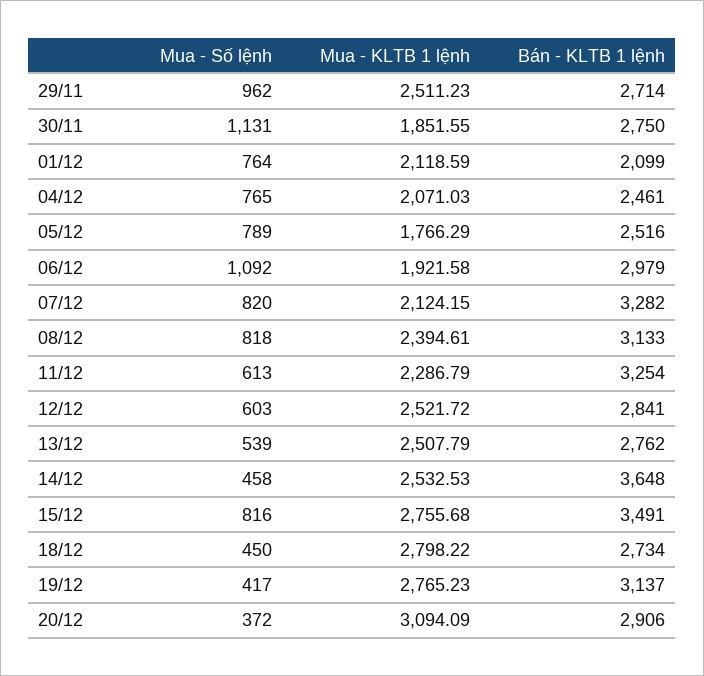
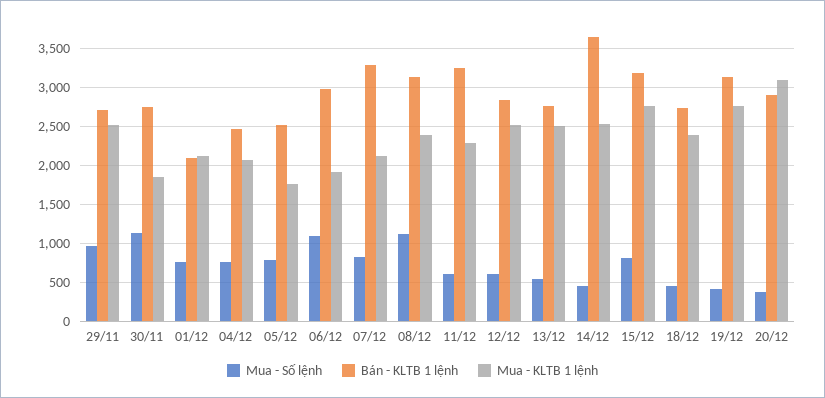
Mua - Số lệnh, 08/12: 818 -> 1100
Bán - KLTB 1 lệnh, 15/12: 3491 -> 3200
Mua - KLTB 1 lệnh, 18/12: 2798.22 -> 2400

